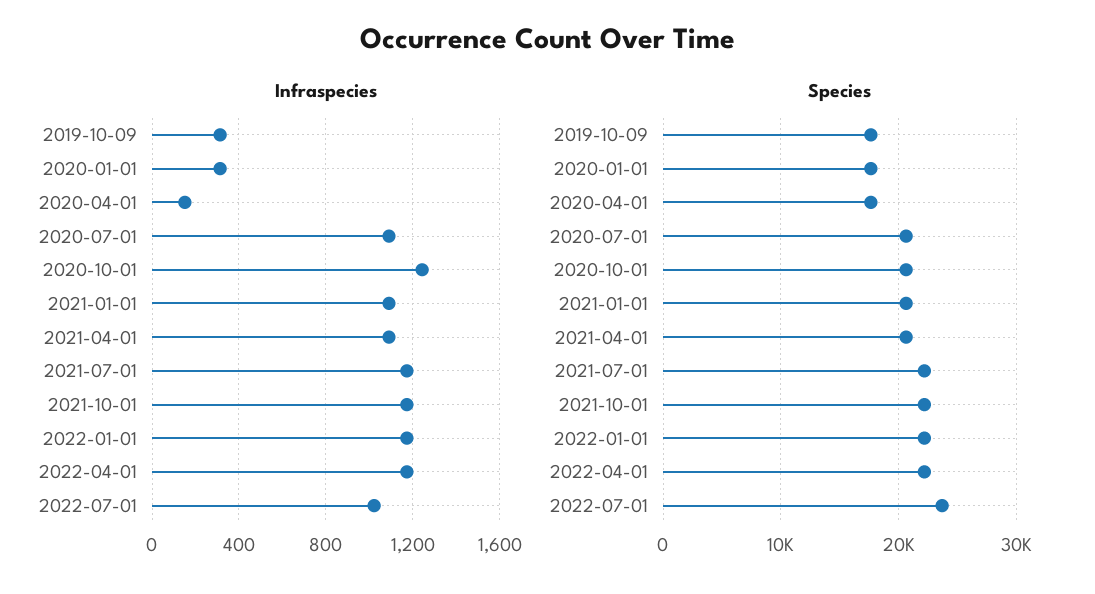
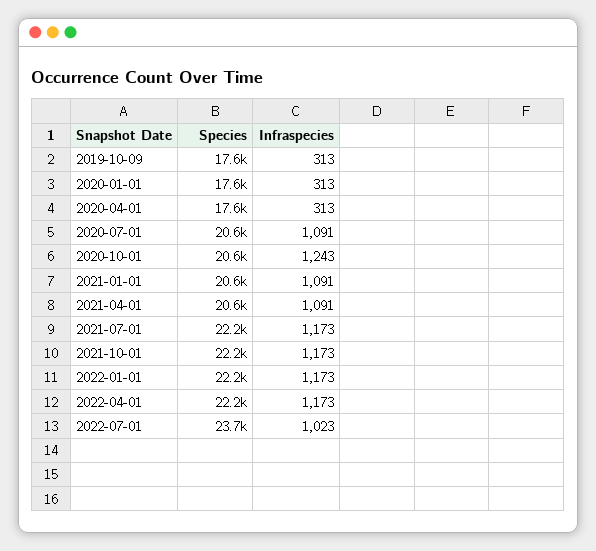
Infraspecies, 2020-04-01: 150 -> 313

